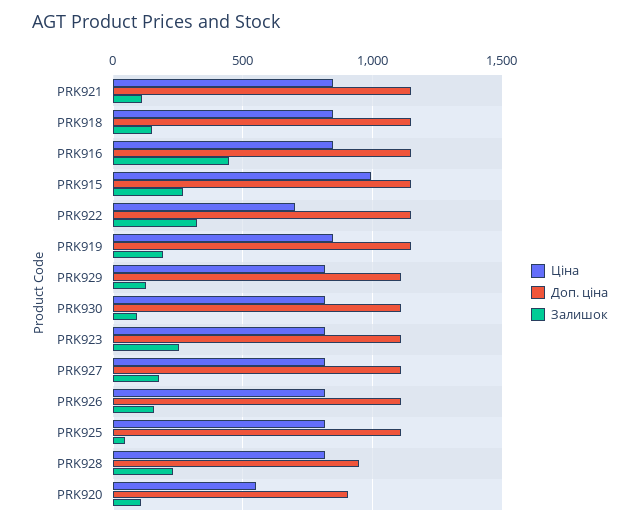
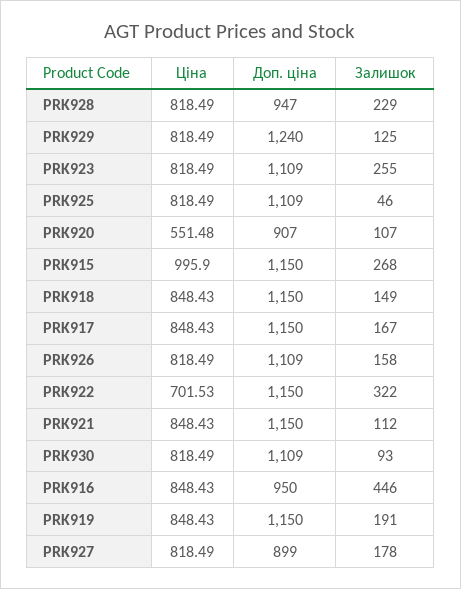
Доп. ціна, PRK916: 1150 -> 950
Доп. ціна, PRK929: 1100 -> 1240
Доп. ціна, PRK927: 1100 -> 899
Ціна, PRK917: none -> 848.43
Доп. ціна, PRK917: none -> 1150
Залишок, PRK917: none -> 167

